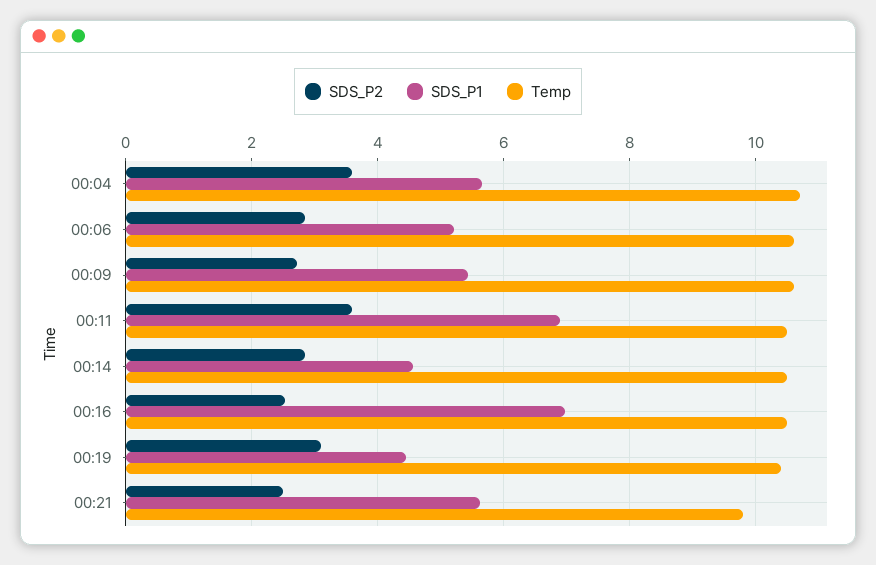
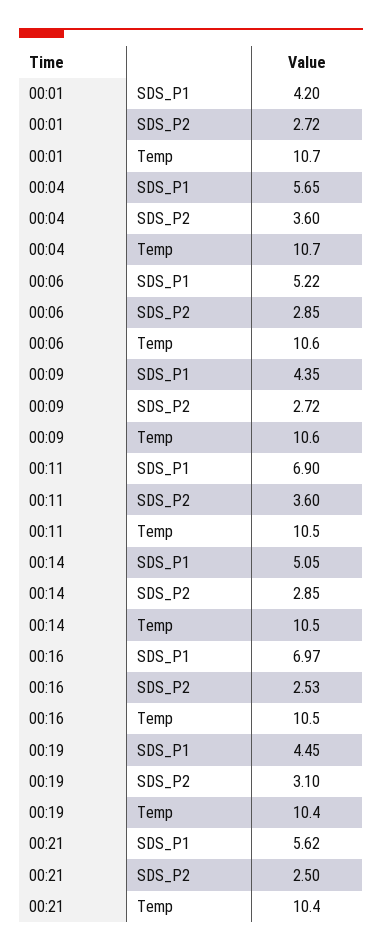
SDS_P1, 00:09: 5.4 -> 4.35
SDS_P1, 00:14: 4.6 -> 5.05
Temp, 00:21: 9.8 -> 10.4
SDS_P1, 00:01: none -> 4.2
SDS_P2, 00:01: none -> 2.72
Temp, 00:01: none -> 10.7

